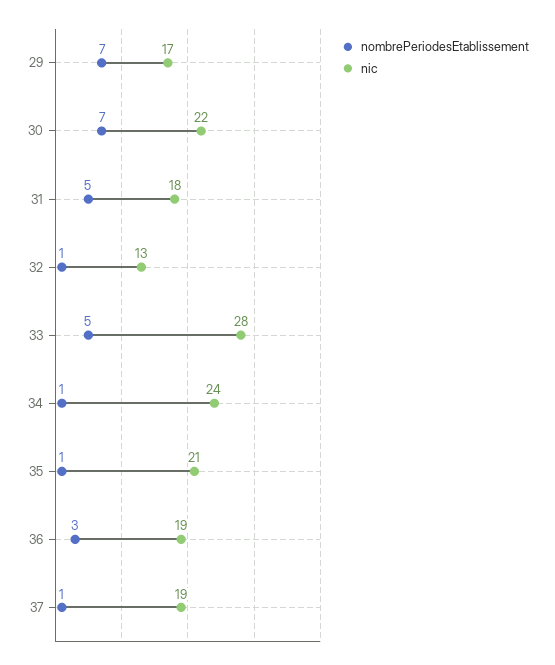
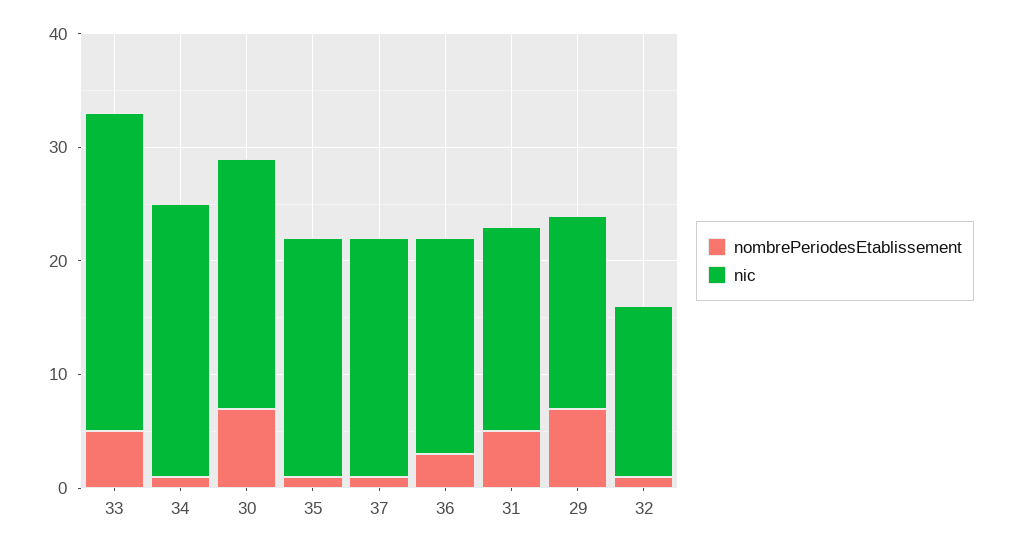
nic, 32: 13 -> 15
nic, 37: 19 -> 21

